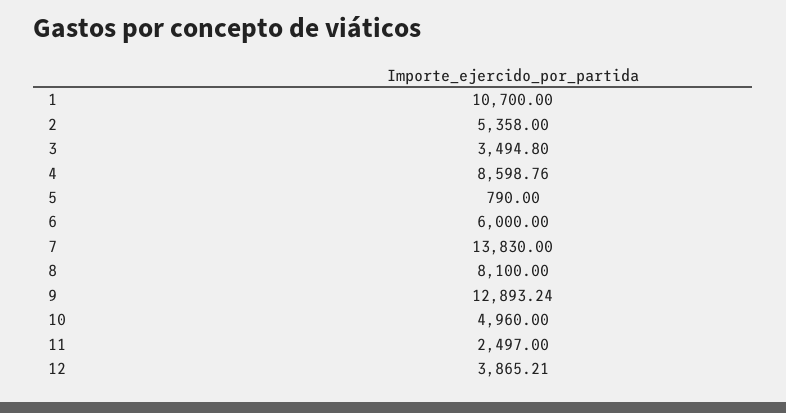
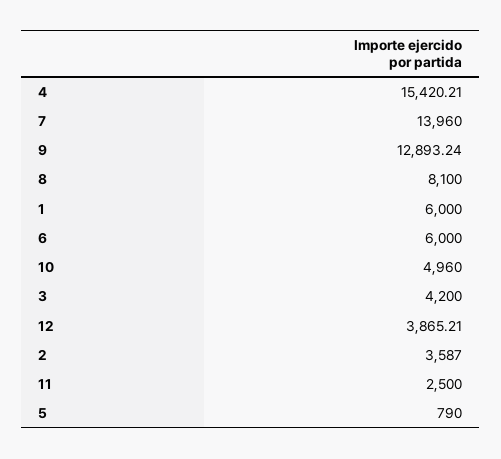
1: 10700 -> 6000
2: 5358 -> 3587
3: 3494.8 -> 4200
4: 8598.76 -> 15420.21
7: 13830 -> 13960
11: 2497 -> 2500

